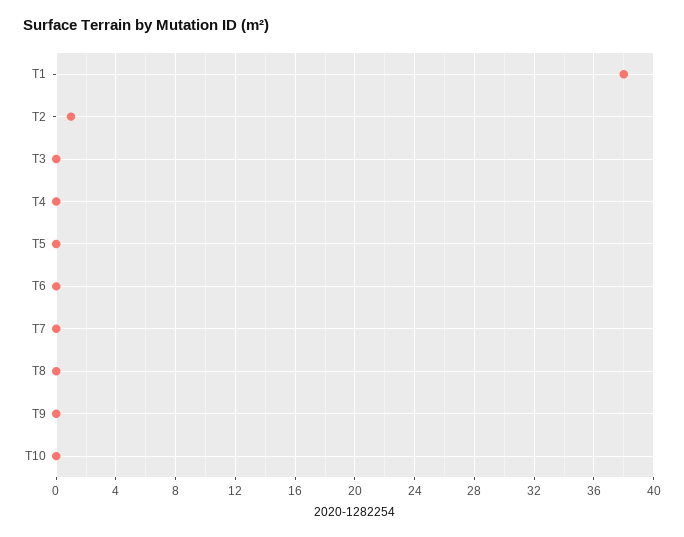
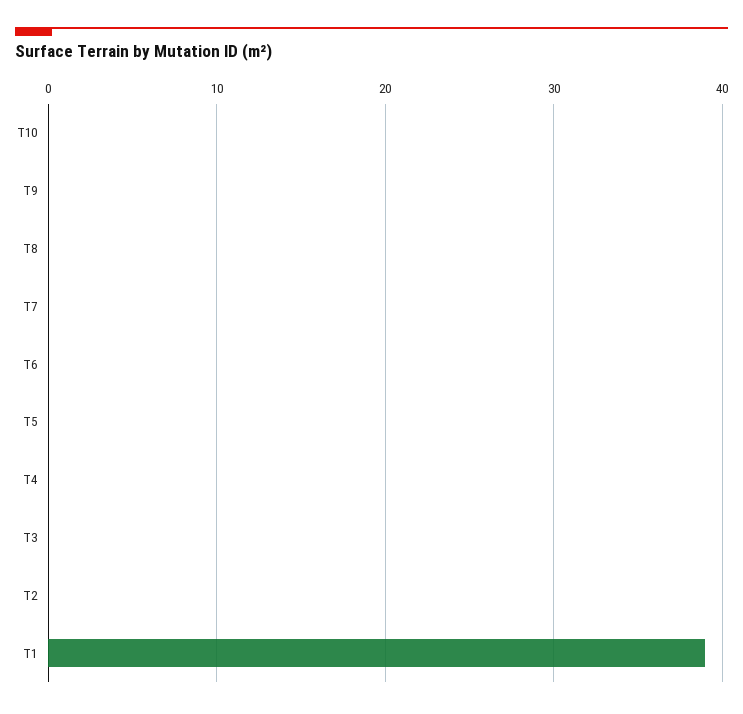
T1: 38 -> 39
T2: 1 -> 0

